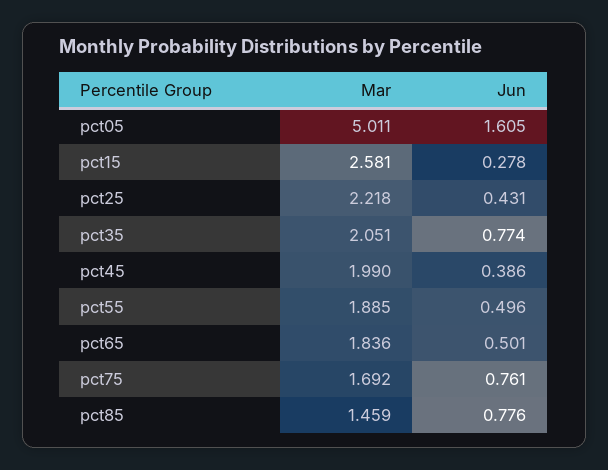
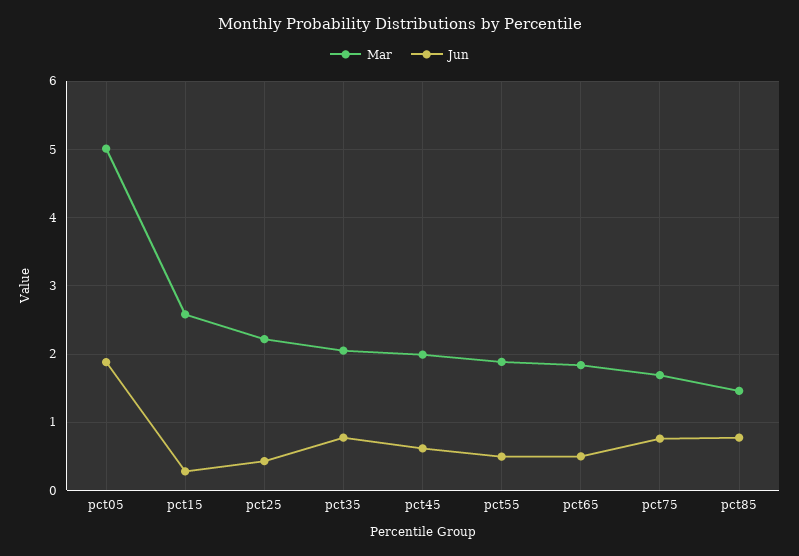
Jun, pct05: 1.605 -> 1.9
Jun, pct45: 0.386 -> 0.6

